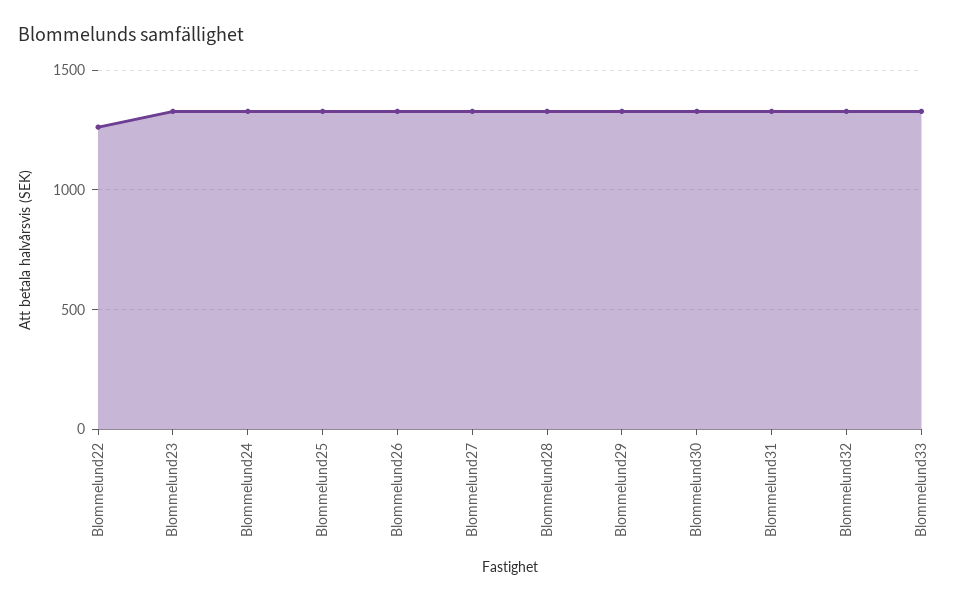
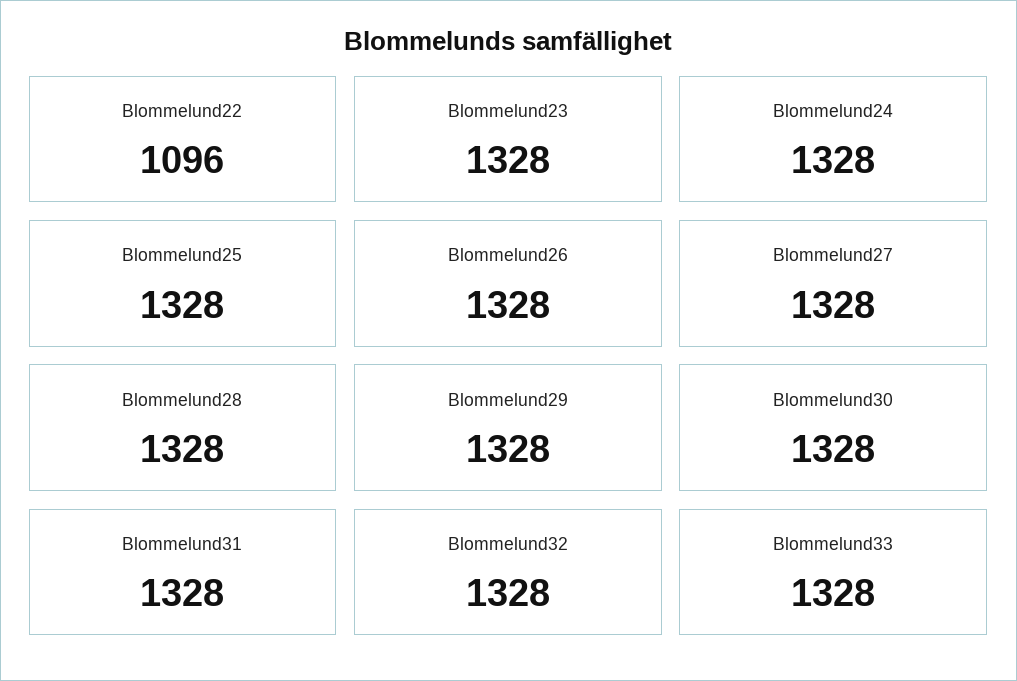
Blommelund22: 1250 -> 1096

